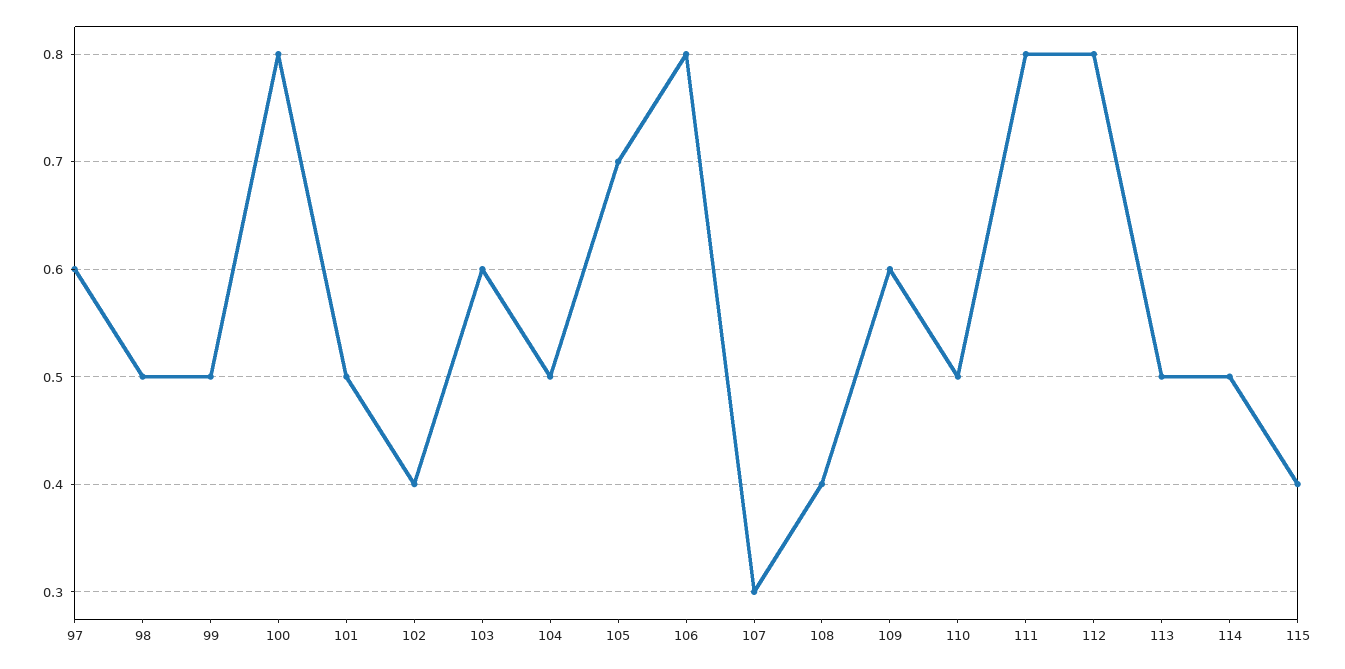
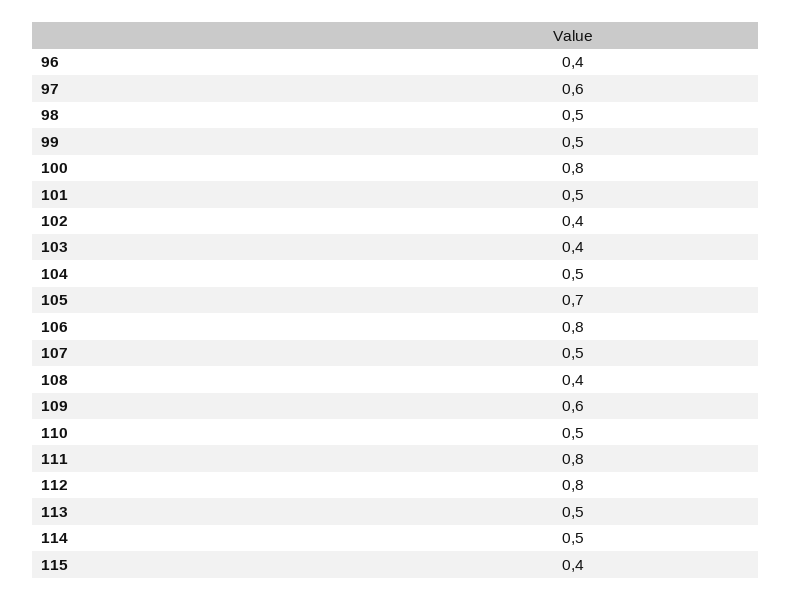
103: 0.6 -> 0.4
107: 0.3 -> 0.5
96: none -> 0.4

